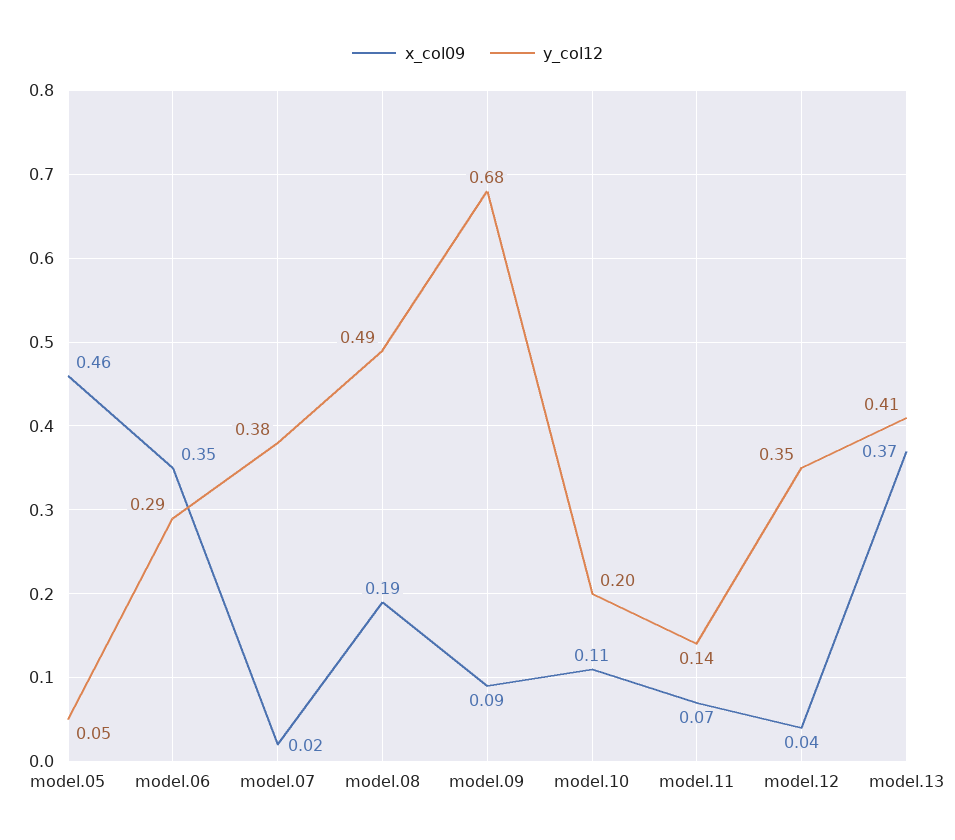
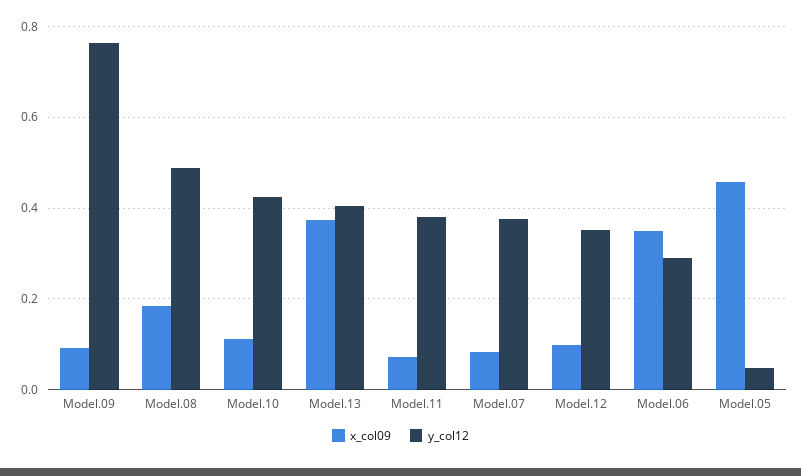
x_col09, model.07: 0.02 -> 0.08
y_col12, model.09: 0.68 -> 0.76
y_col12, model.10: 0.2 -> 0.42
y_col12, model.11: 0.14 -> 0.38
x_col09, model.12: 0.04 -> 0.1

